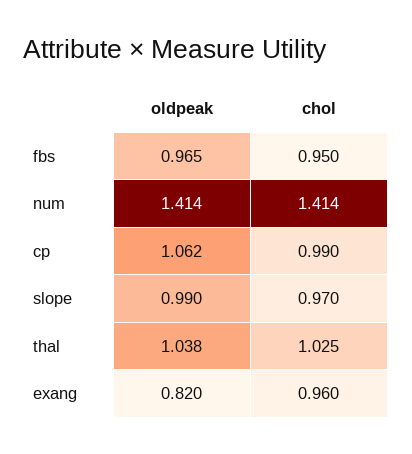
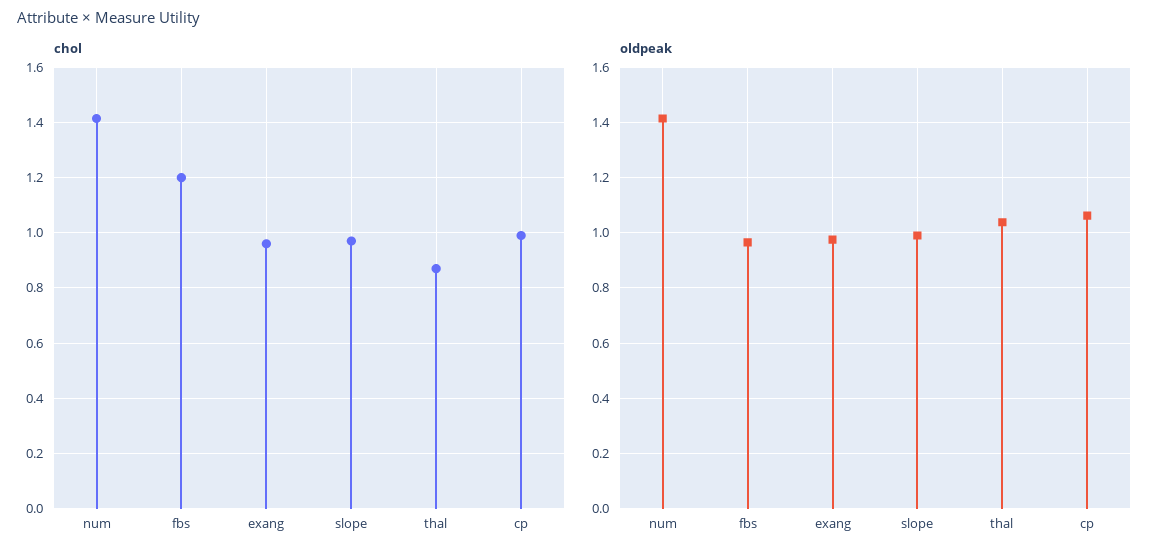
chol, fbs: 0.95 -> 1.2
chol, thal: 1.025 -> 0.875
oldpeak, exang: 0.82 -> 0.975

